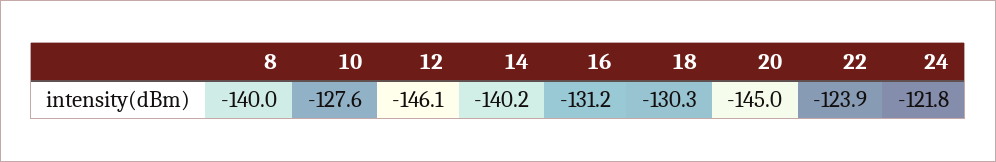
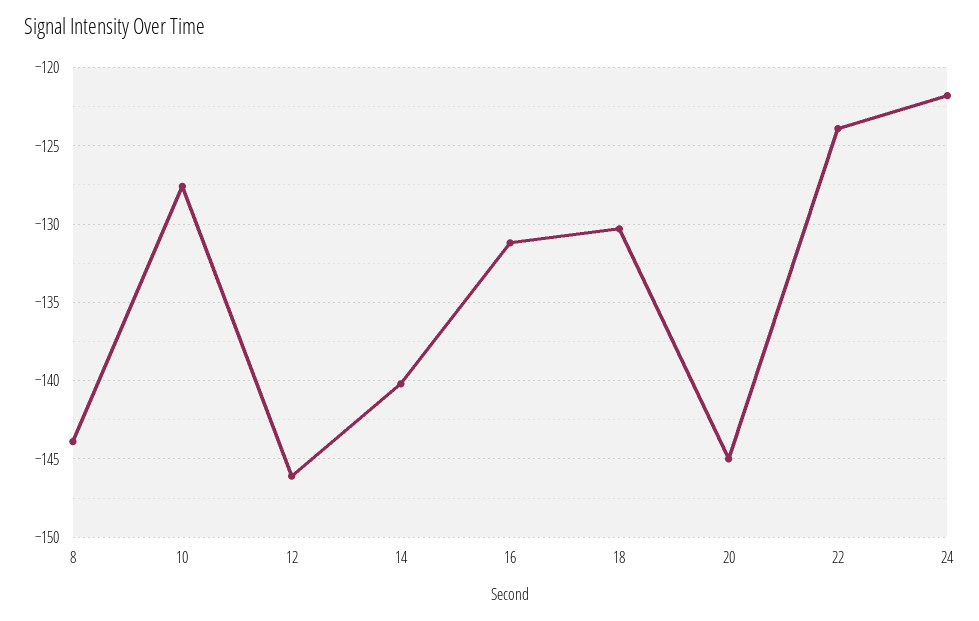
8: -140 -> -144

